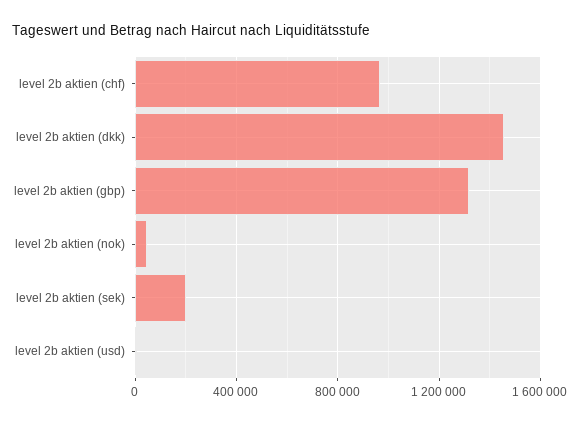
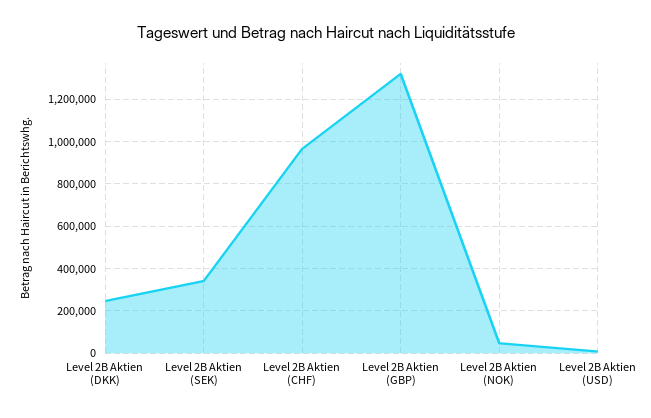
level 2b aktien (dkk): 1450000 -> 250000
level 2b aktien (sek): 200000 -> 350000

